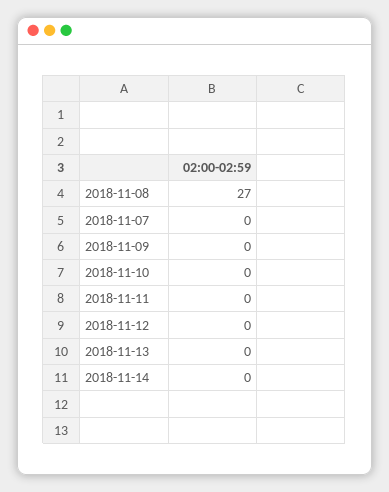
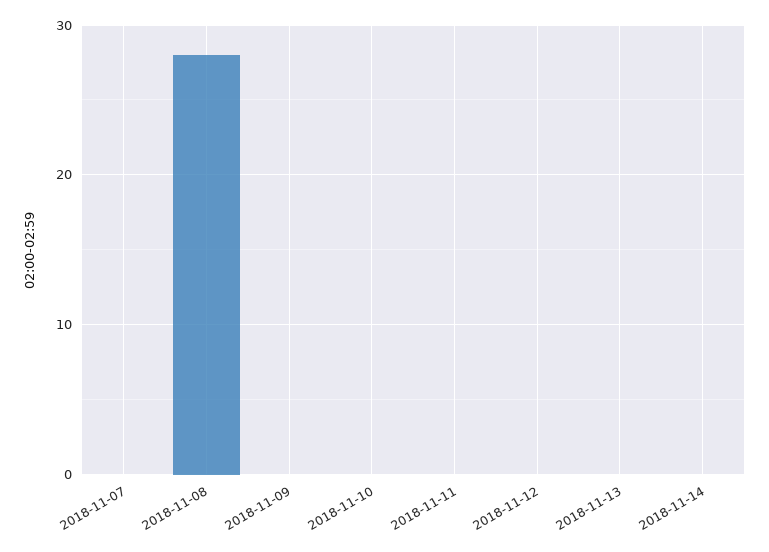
2018-11-08: 27 -> 28

